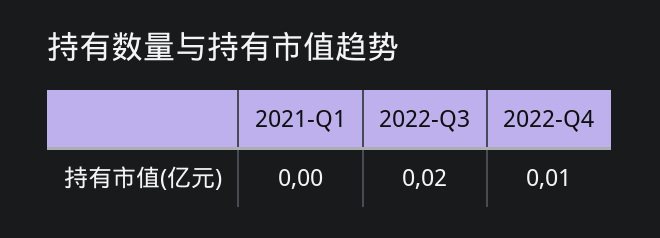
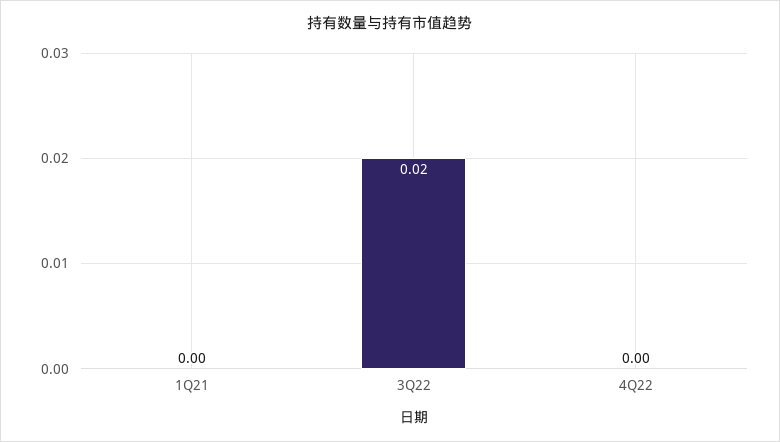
2022-Q4: 0.01 -> 0

